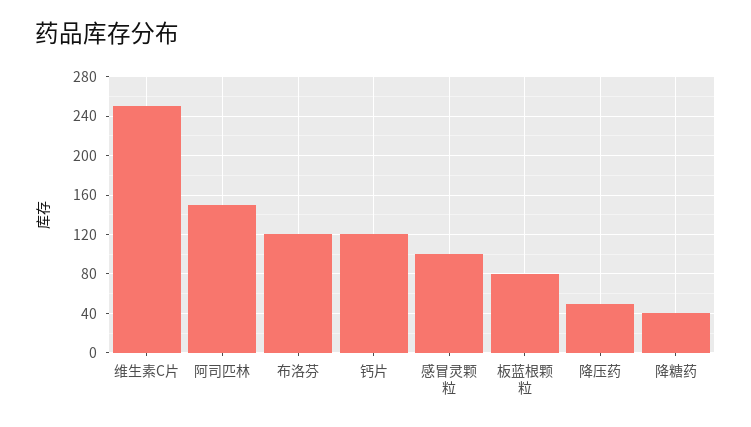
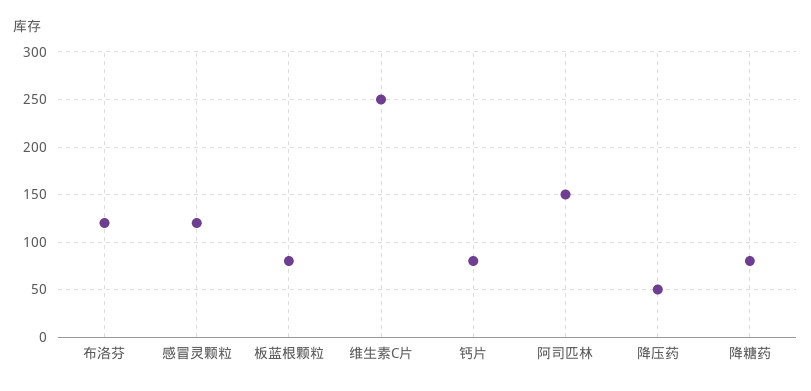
钙片: 120 -> 80
感冒灵颗粒: 100 -> 120
降糖药: 40 -> 80

